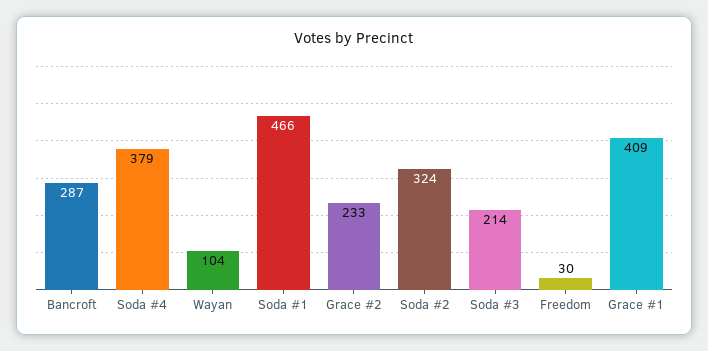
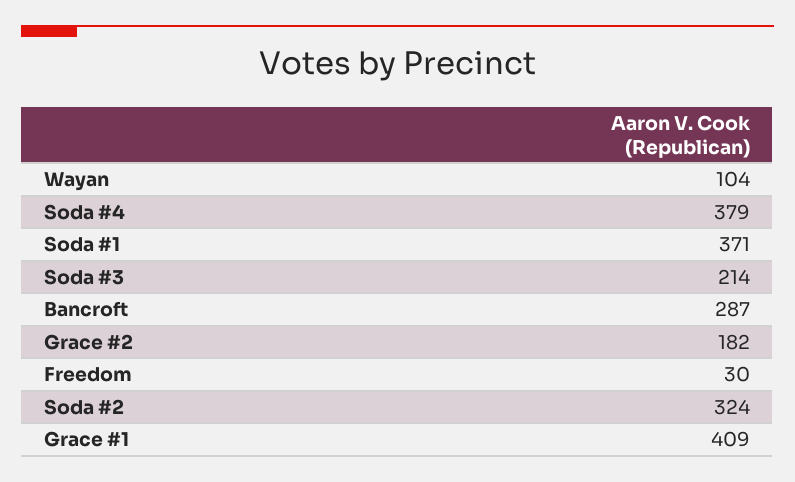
Soda #1: 466 -> 371
Grace #2: 233 -> 182

